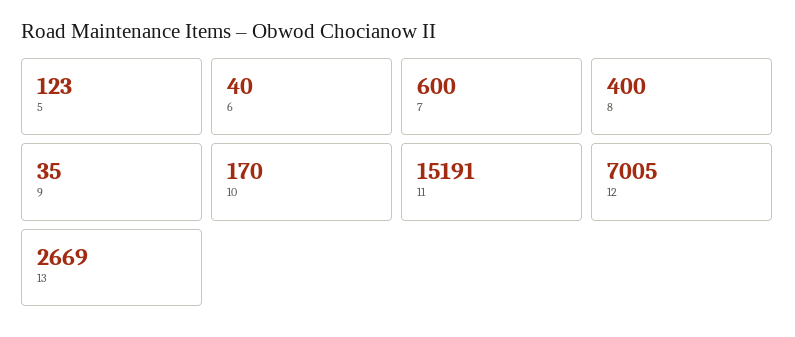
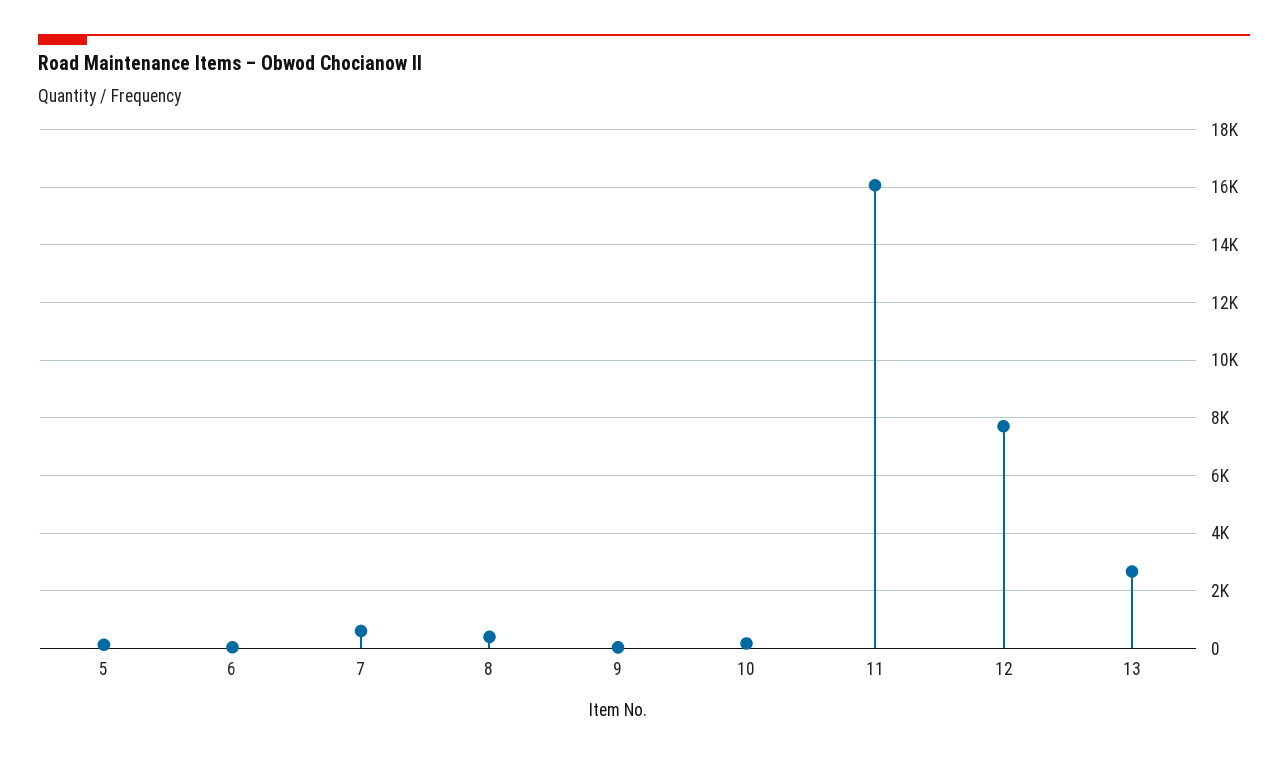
11: 15191 -> 16000
12: 7005 -> 7750

